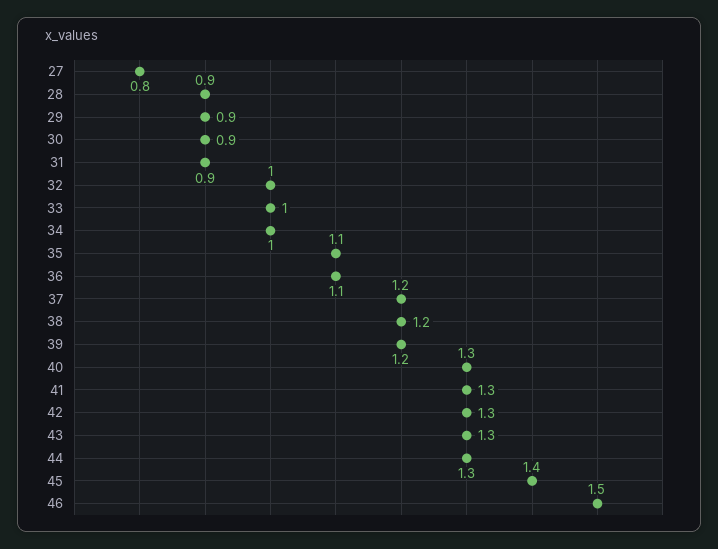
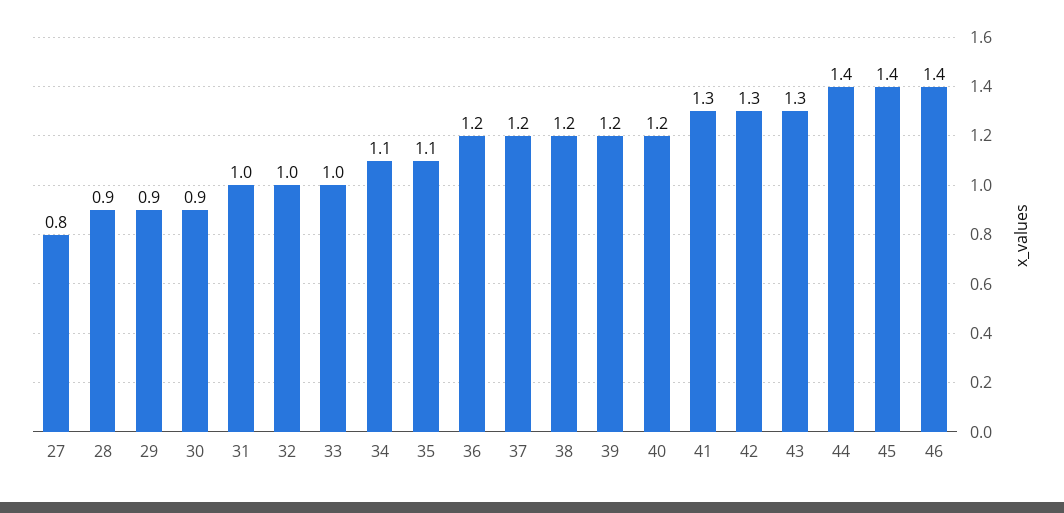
31: 0.9 -> 1
34: 1 -> 1.1
36: 1.1 -> 1.2
40: 1.3 -> 1.2
44: 1.3 -> 1.4
46: 1.5 -> 1.4

